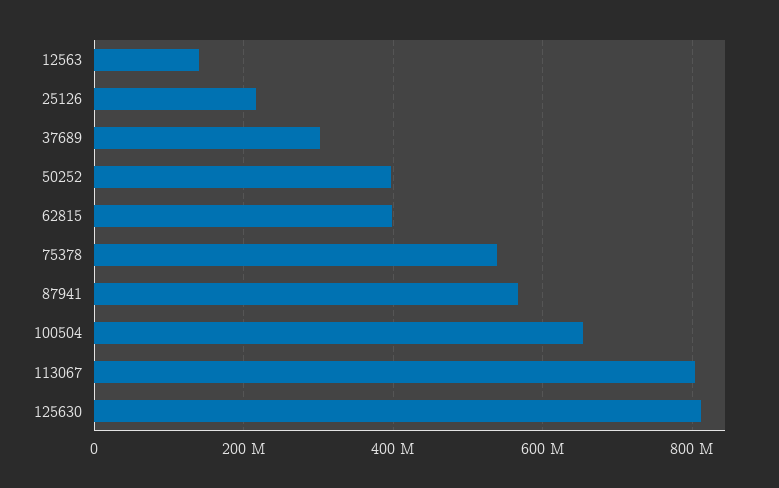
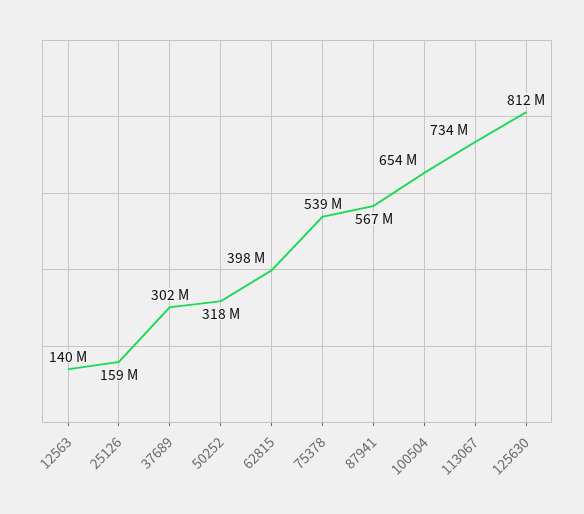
25126: 220000000 -> 159000000
50252: 400000000 -> 318000000
113067: 800000000 -> 734000000

